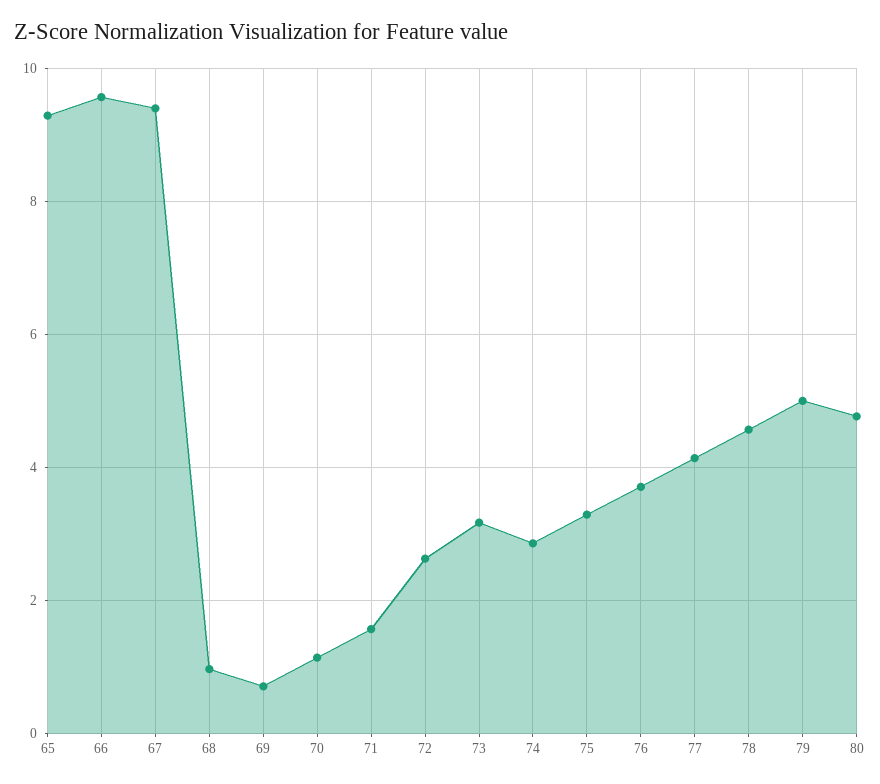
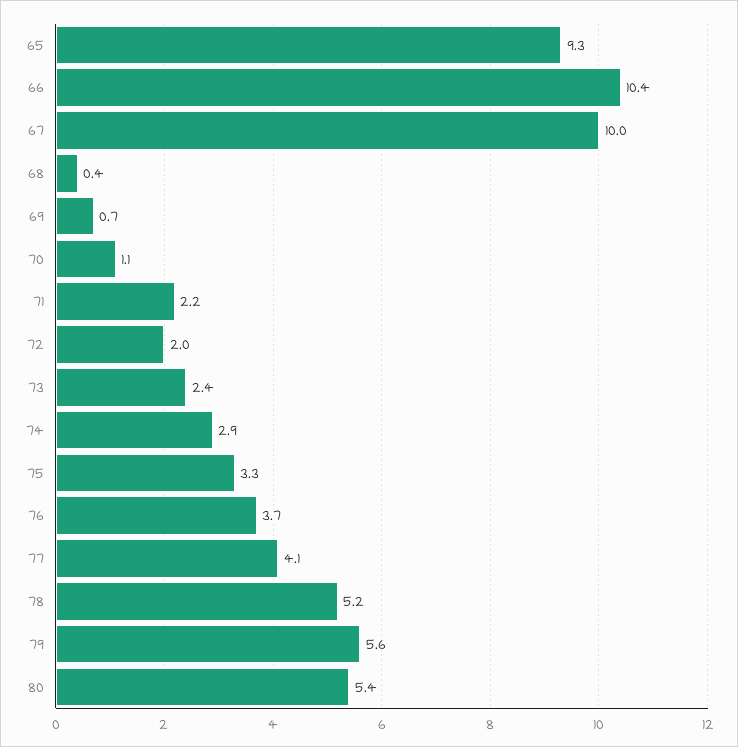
66: 9.6 -> 10.4
67: 9.4 -> 10
68: 1 -> 0.4
71: 1.6 -> 2.2
72: 2.6 -> 2
73: 3.2 -> 2.4
78: 4.6 -> 5.2
79: 5 -> 5.6
80: 4.8 -> 5.4

